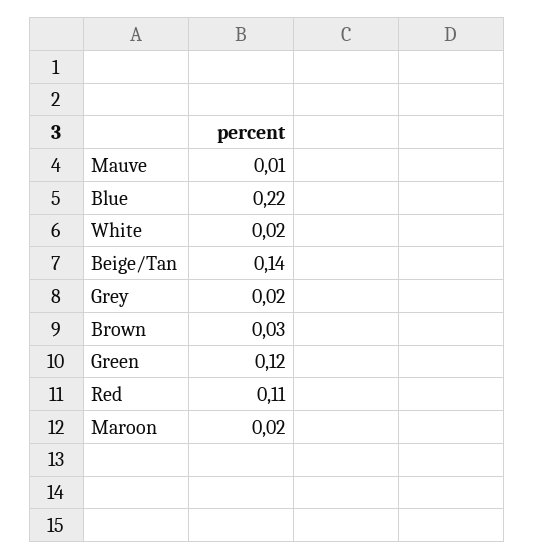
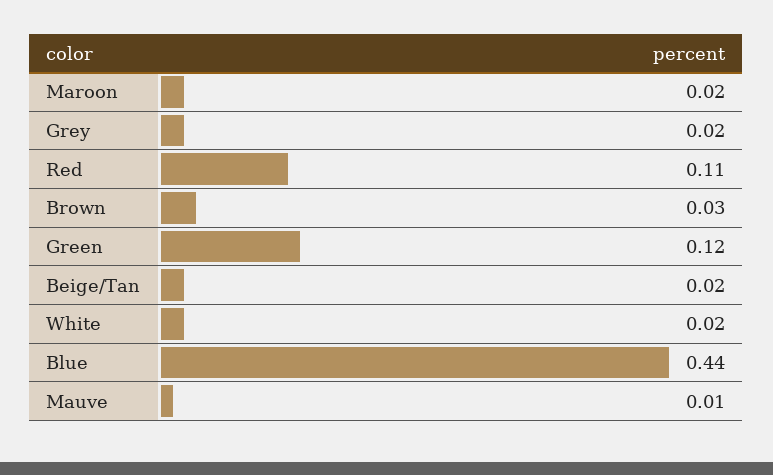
Blue: 0.22 -> 0.44
Beige/Tan: 0.14 -> 0.02

